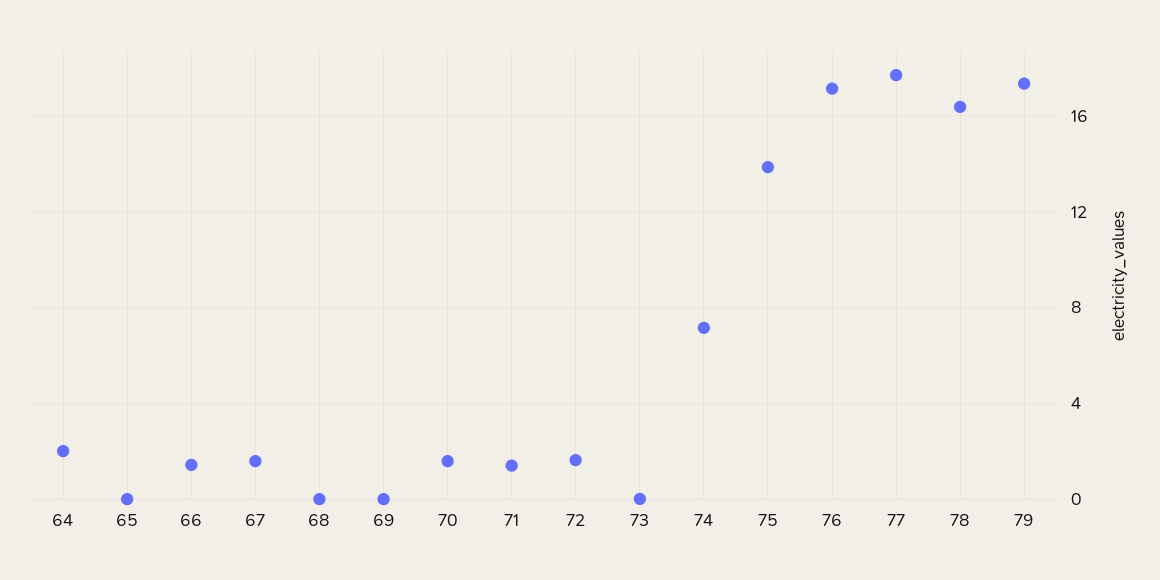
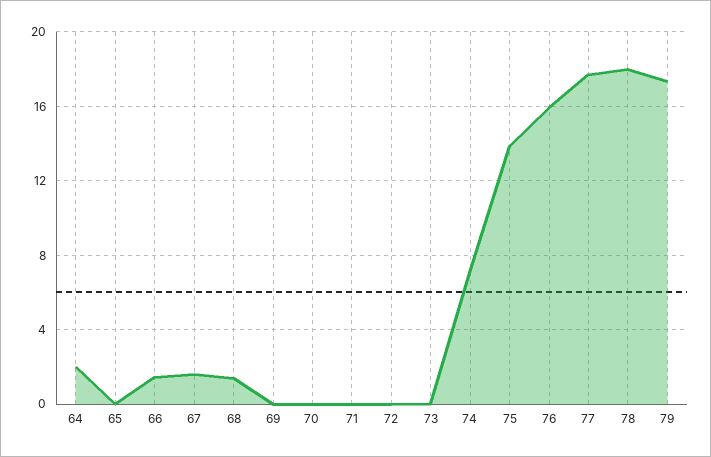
68: 0 -> 1.5
70: 1.5 -> 0
71: 1.5 -> 0
72: 1.5 -> 0
76: 17 -> 16
78: 16.5 -> 18

